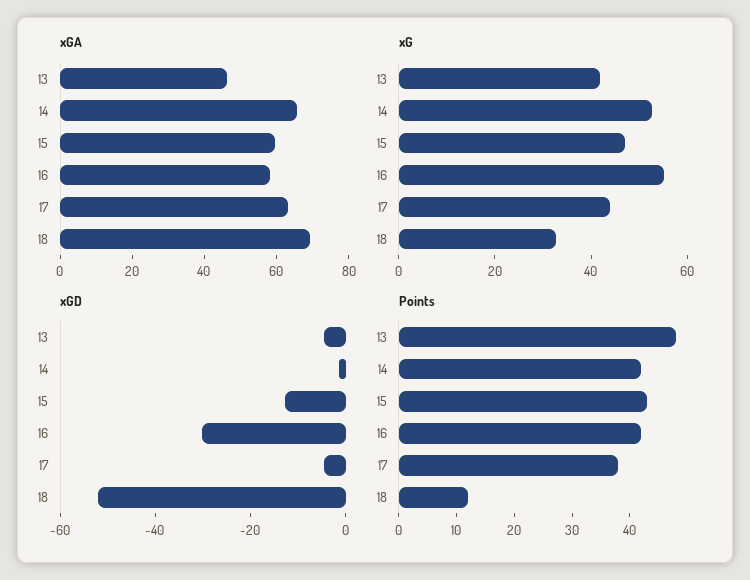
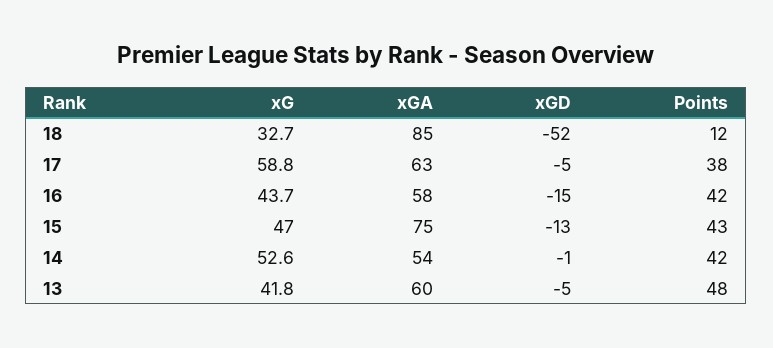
xGA, 13: 45 -> 60
xGA, 14: 65 -> 54
xGA, 15: 60 -> 75
xGA, 18: 70 -> 85
xG, 16: 55 -> 43.7
xG, 17: 45 -> 58.8
xGD, 16: -30 -> -15

